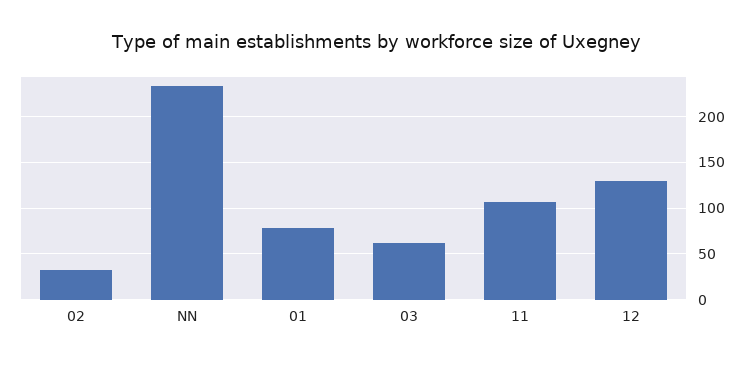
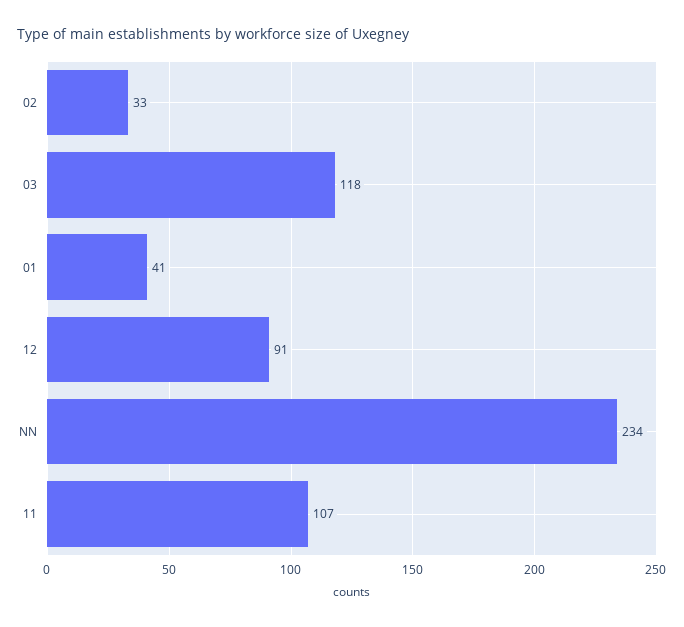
01: 80 -> 41
03: 60 -> 118
12: 130 -> 91

